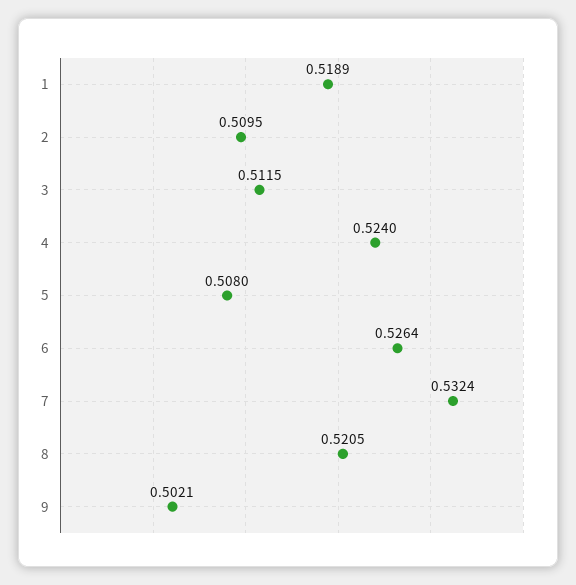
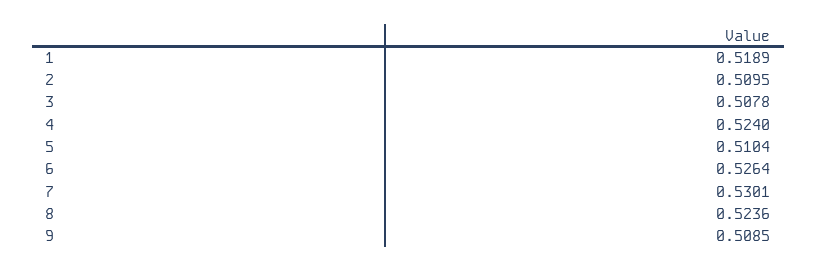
3: 0.5115 -> 0.5078
5: 0.508 -> 0.5104
7: 0.5324 -> 0.5301
8: 0.5205 -> 0.5236
9: 0.5021 -> 0.5085

